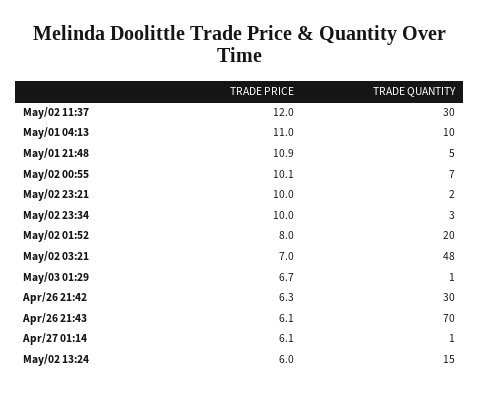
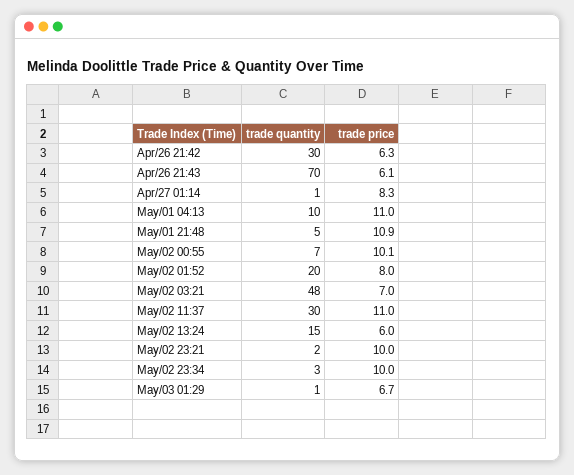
TRADE PRICE, May/02 11:37: 12 -> 11
TRADE PRICE, Apr/27 01:14: 6.1 -> 8.3

